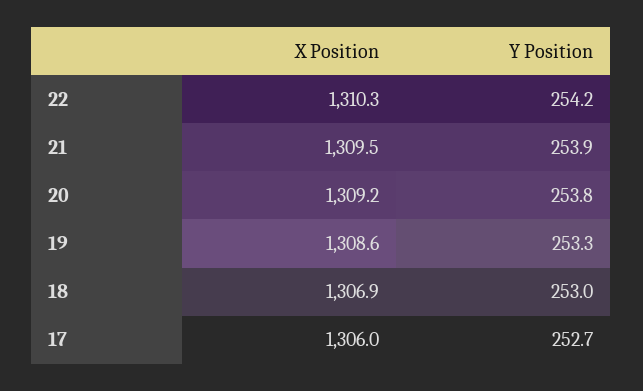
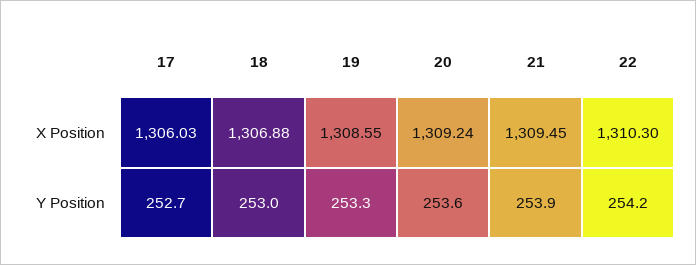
Y Position, 20: 253.8 -> 253.6

